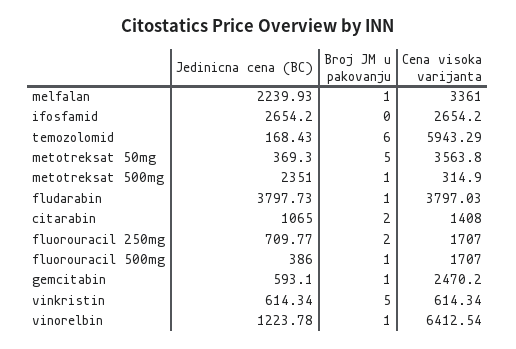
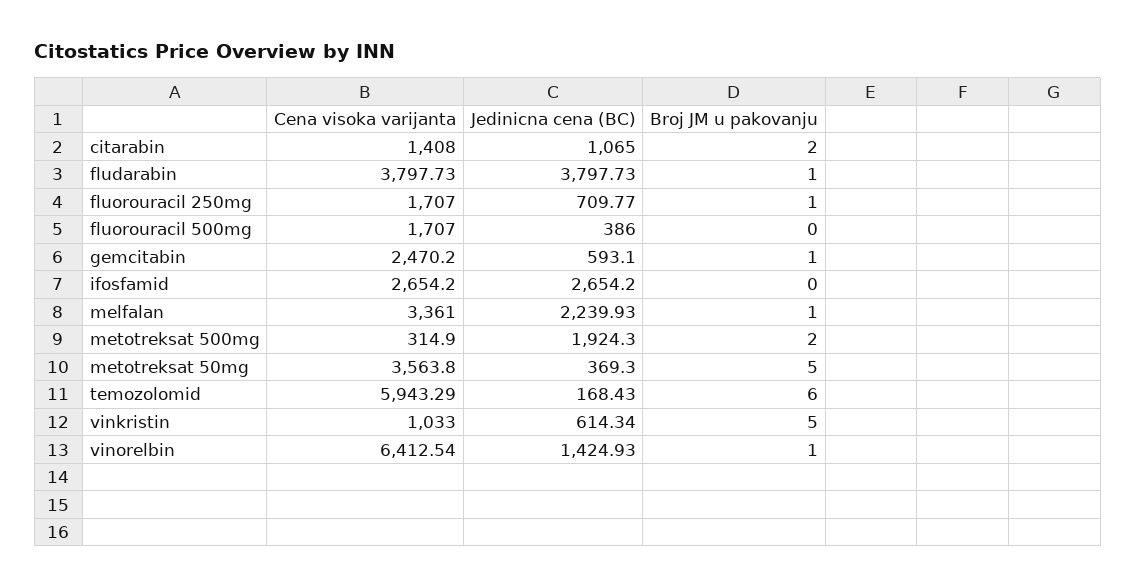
Jedinicna cena (BC), metotreksat 500mg: 2351 -> 1924.3
Broj JM u pakovanju, metotreksat 500mg: 1 -> 2
Cena visoka varijanta, fludarabin: 3797.03 -> 3797.73
Broj JM u pakovanju, fluorouracil 250mg: 2 -> 1
Broj JM u pakovanju, fluorouracil 500mg: 1 -> 0
Cena visoka varijanta, vinkristin: 614.34 -> 1033
Jedinicna cena (BC), vinorelbin: 1223.78 -> 1424.93

